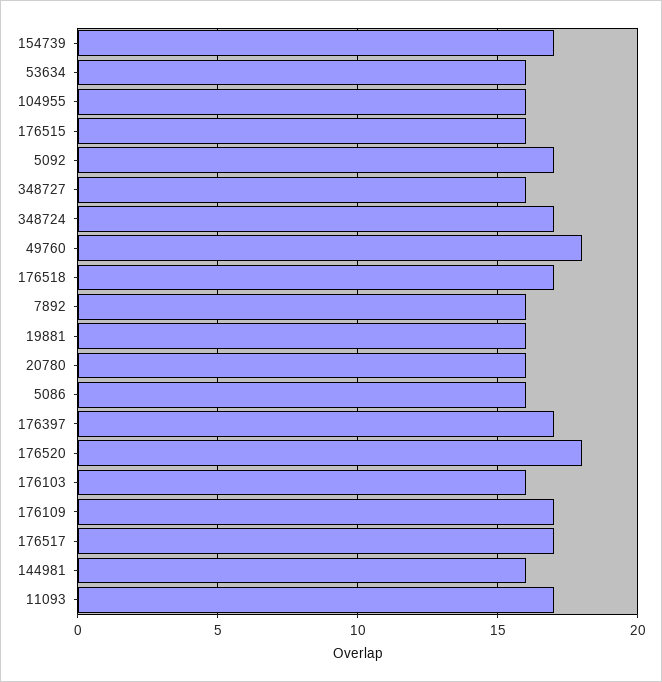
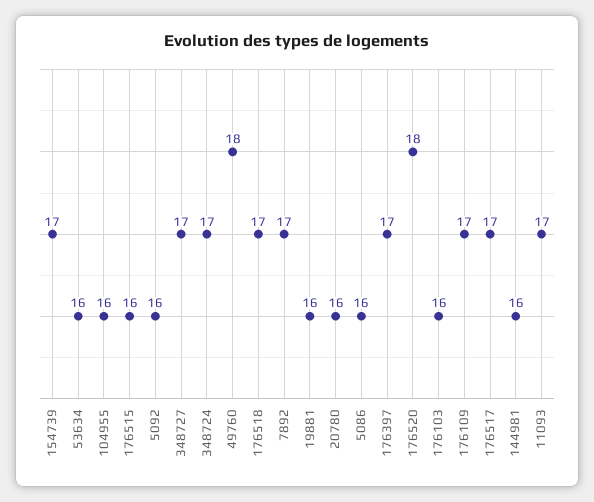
5092: 17 -> 16
348727: 16 -> 17
7892: 16 -> 17

